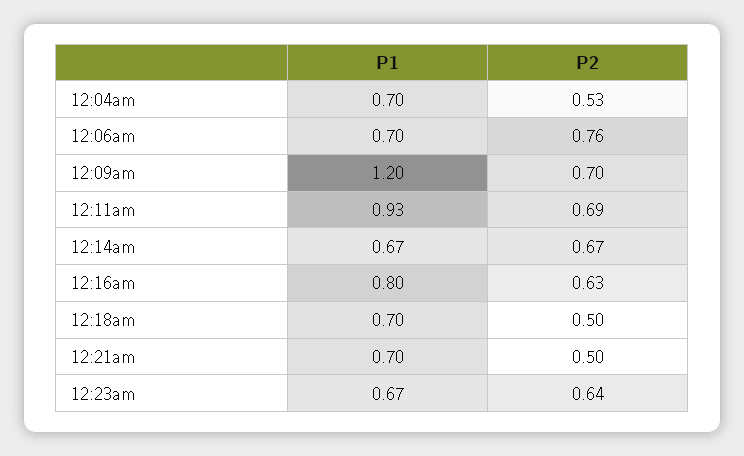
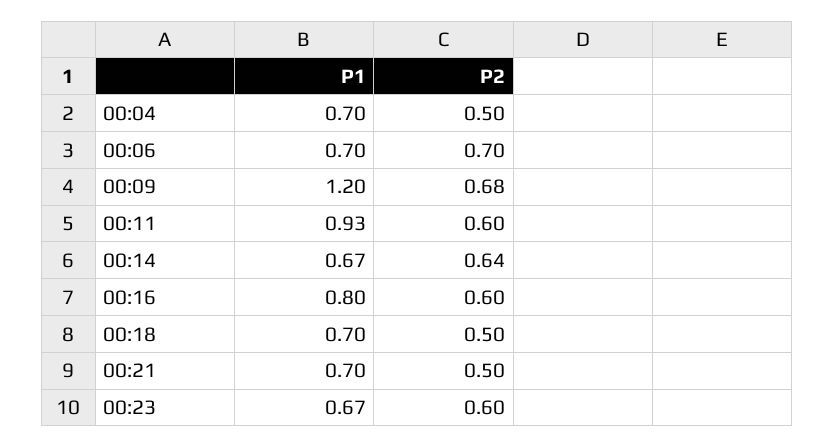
P2, 12:04am: 0.53 -> 0.5
P2, 12:06am: 0.76 -> 0.7
P2, 12:09am: 0.7 -> 0.68
P2, 12:11am: 0.69 -> 0.6
P2, 12:14am: 0.67 -> 0.64
P2, 12:16am: 0.63 -> 0.6
P2, 12:23am: 0.64 -> 0.6

